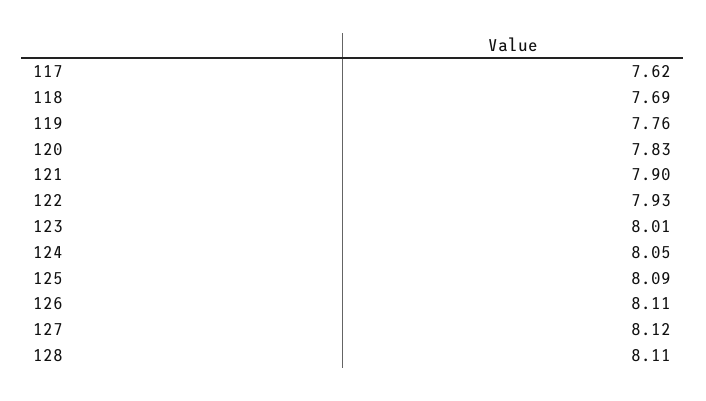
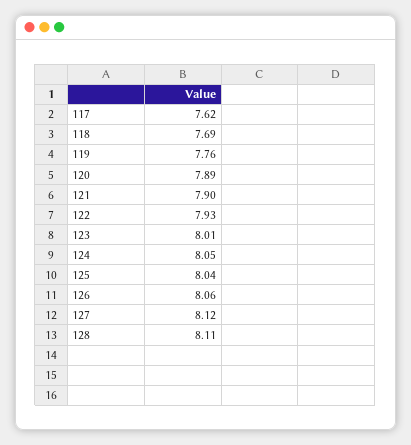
120: 7.83 -> 7.89
125: 8.09 -> 8.04
126: 8.11 -> 8.06

